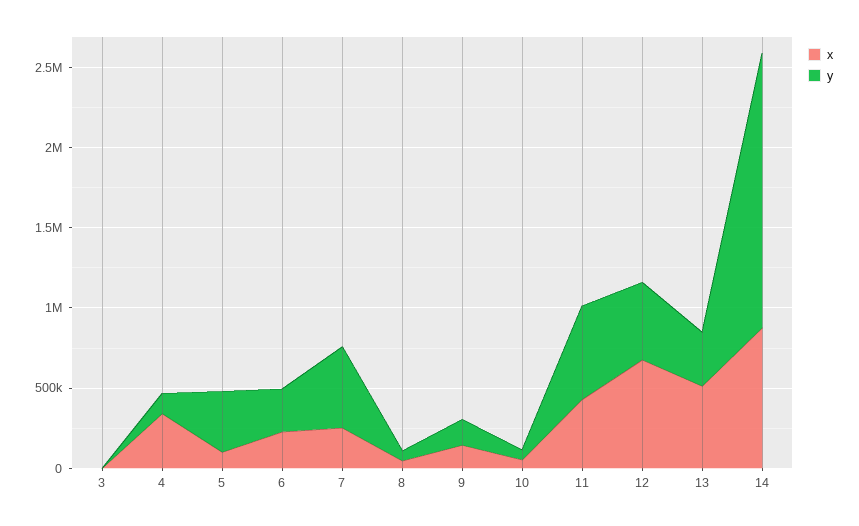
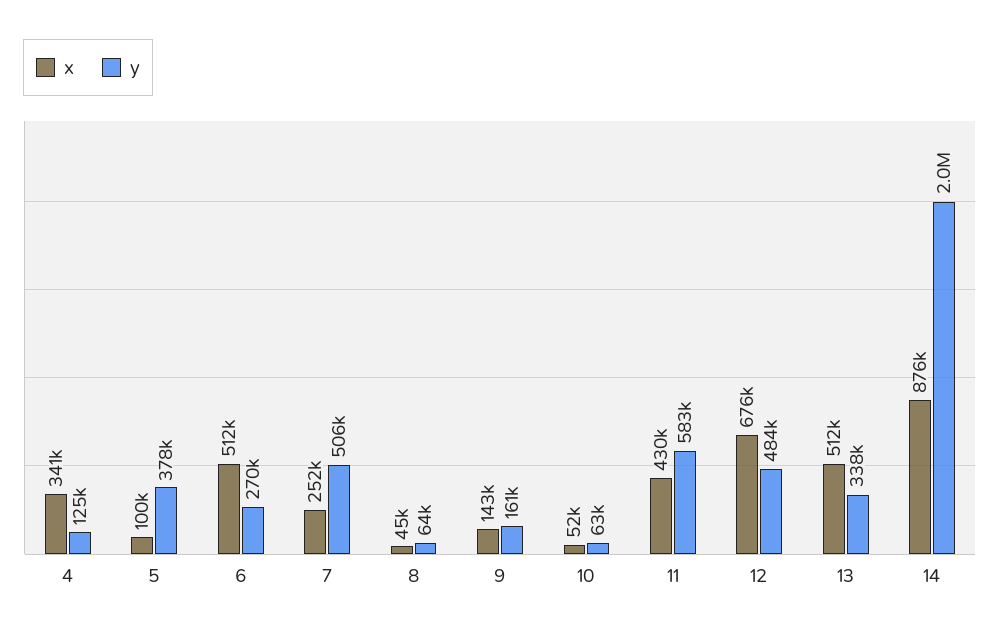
x, 3: 0 -> none
y, 3: 0 -> none
x, 6: 200000 -> 512000
y, 14: 1700000 -> 2000000

